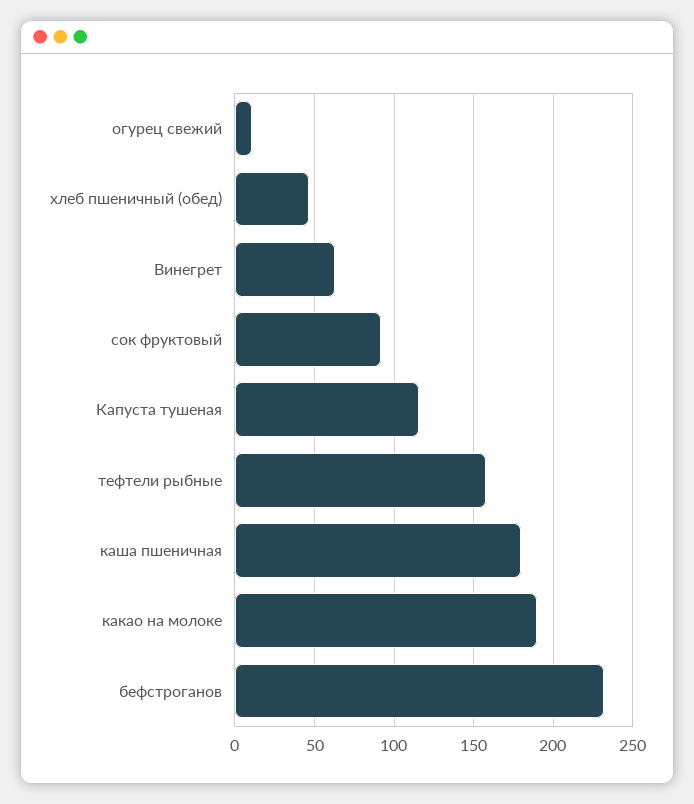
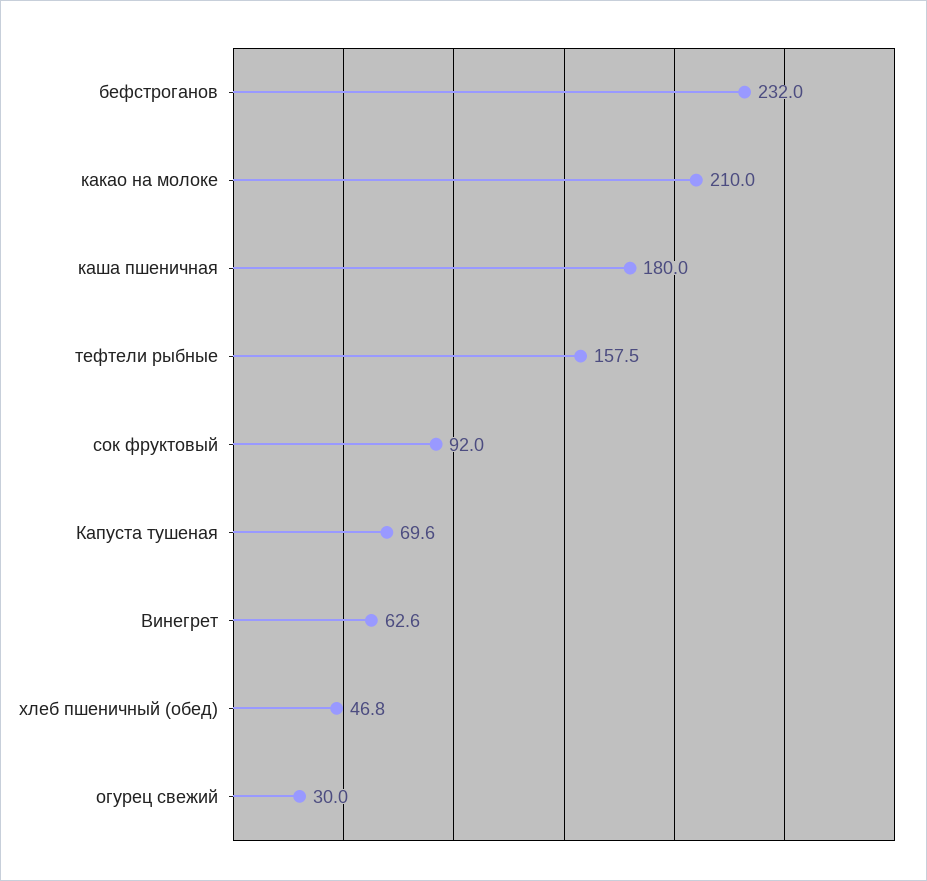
огурец свежий: 10 -> 30
Капуста тушеная: 115 -> 69.6
какао на молоке: 190 -> 210

